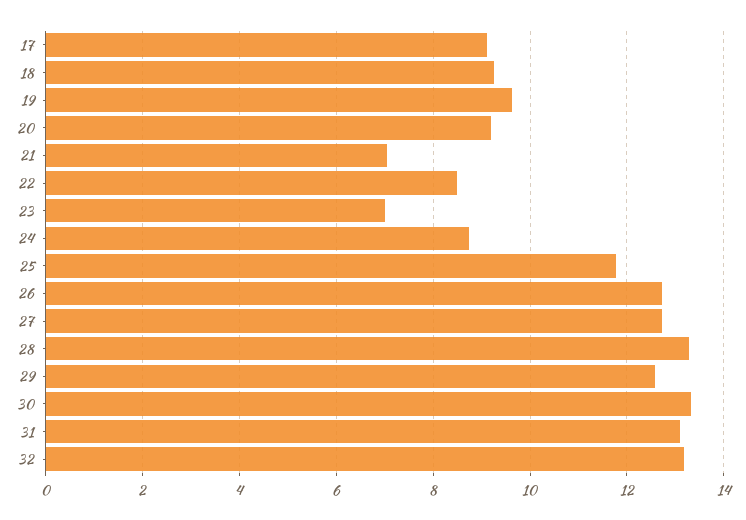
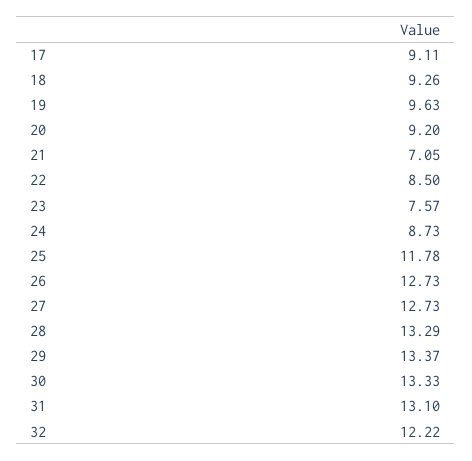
23: 7 -> 7.57
29: 12.6 -> 13.37
32: 13.2 -> 12.22

